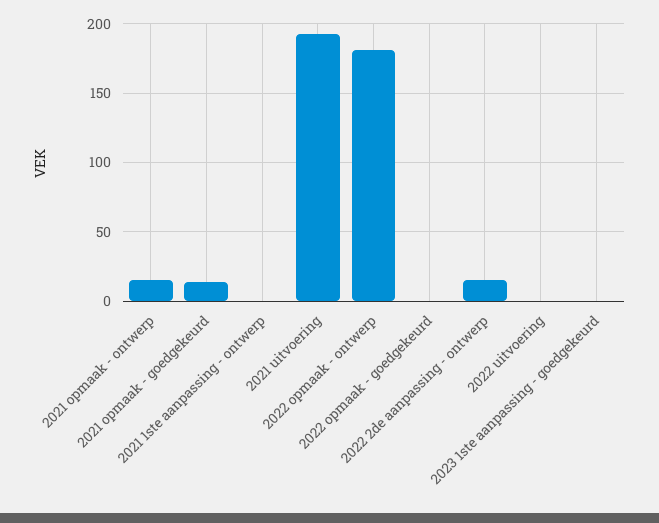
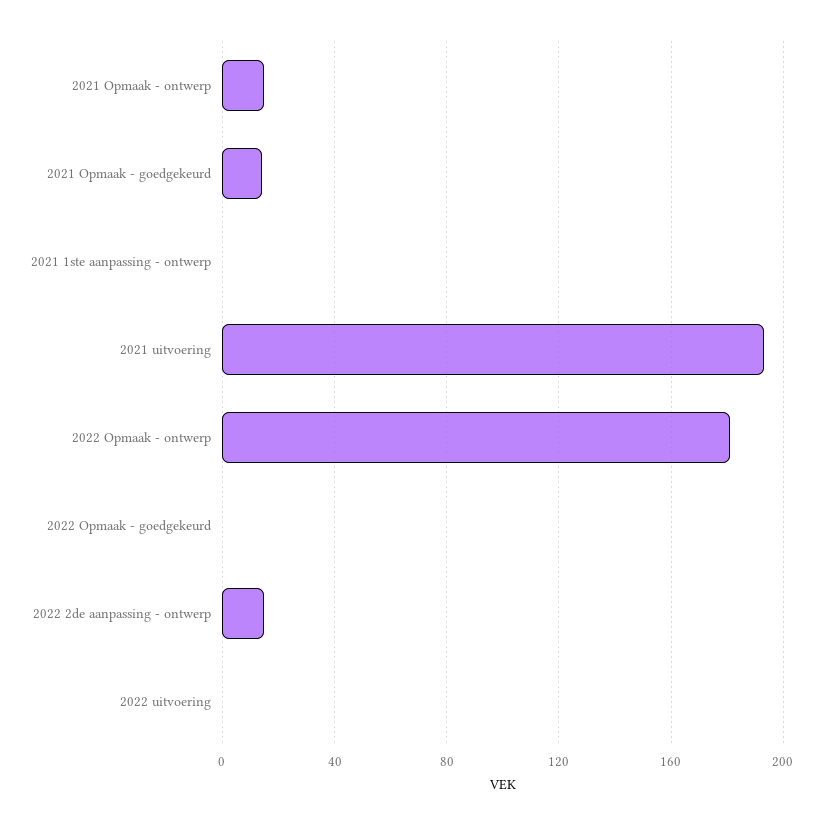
2023 1ste aanpassing - goedgekeurd: 0 -> none

